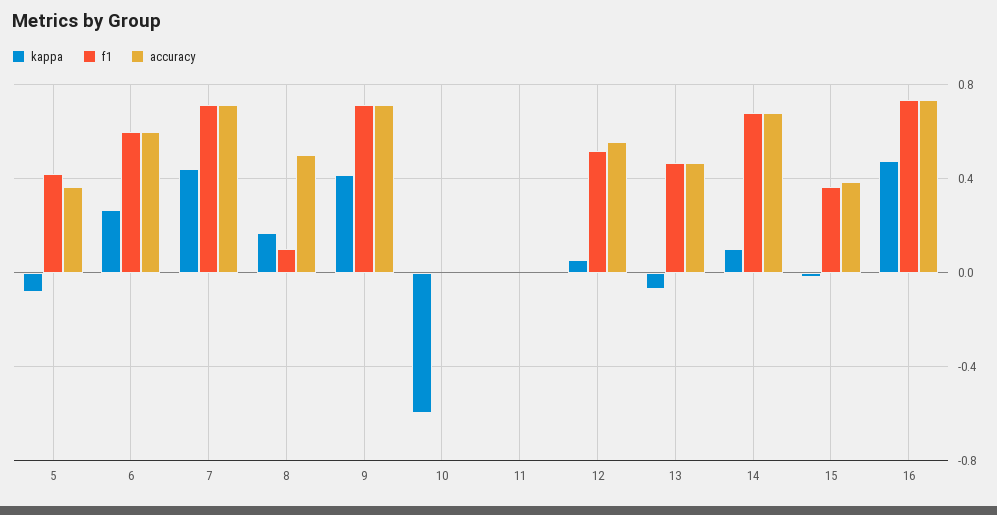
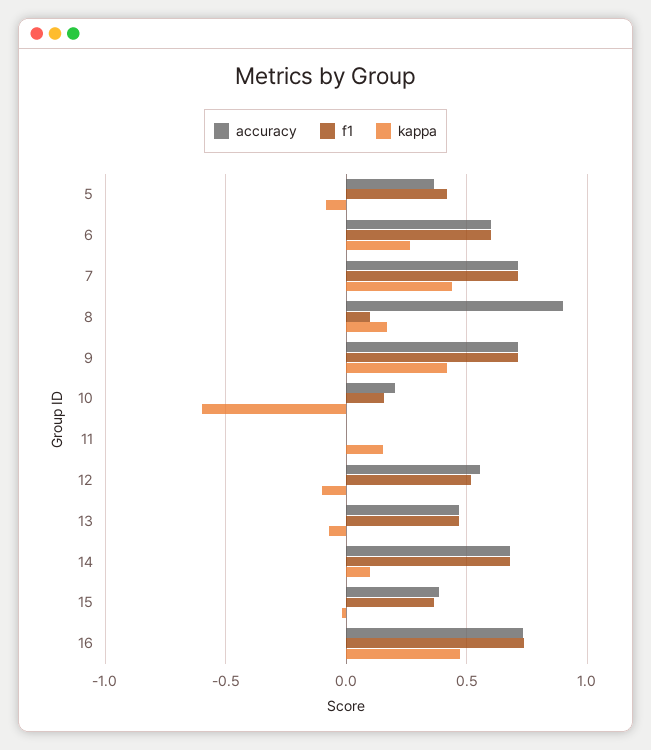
accuracy, 8: 0.5 -> 0.9
f1, 10: 0 -> 0.15
accuracy, 10: 0 -> 0.2
kappa, 11: 0 -> 0.15
kappa, 12: 0.05 -> -0.1

